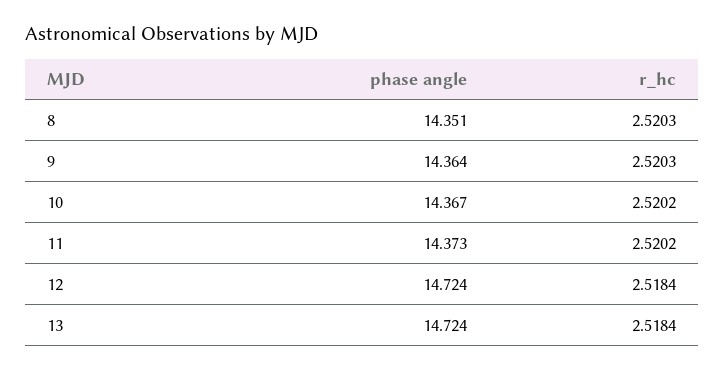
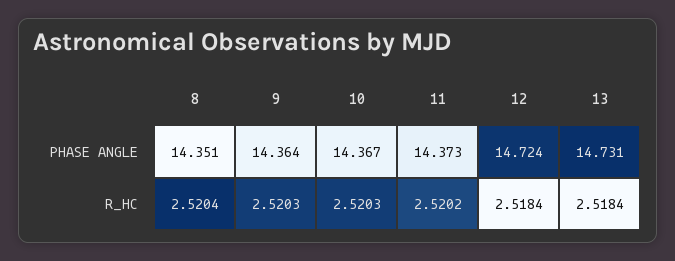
r_hc, 8: 2.5203 -> 2.5204
r_hc, 10: 2.5202 -> 2.5203
phase angle, 13: 14.724 -> 14.731

